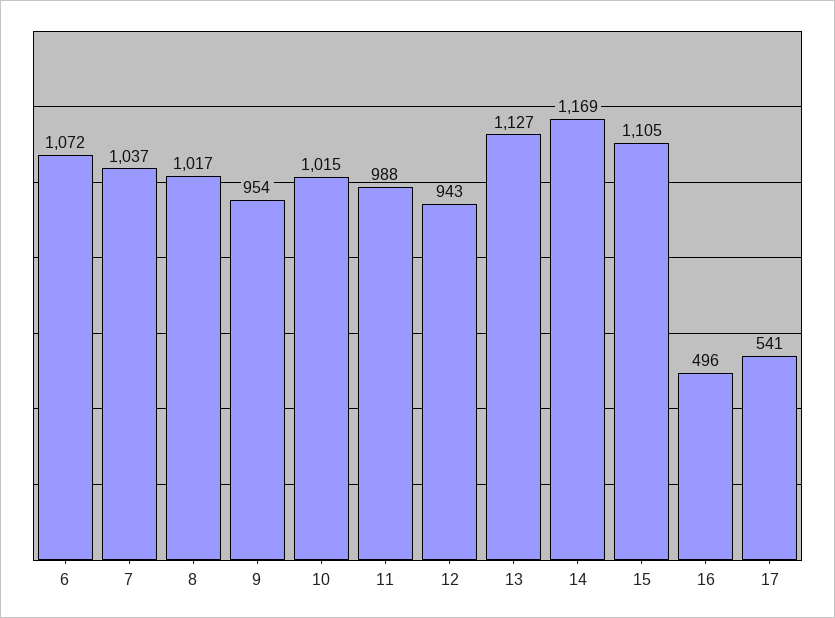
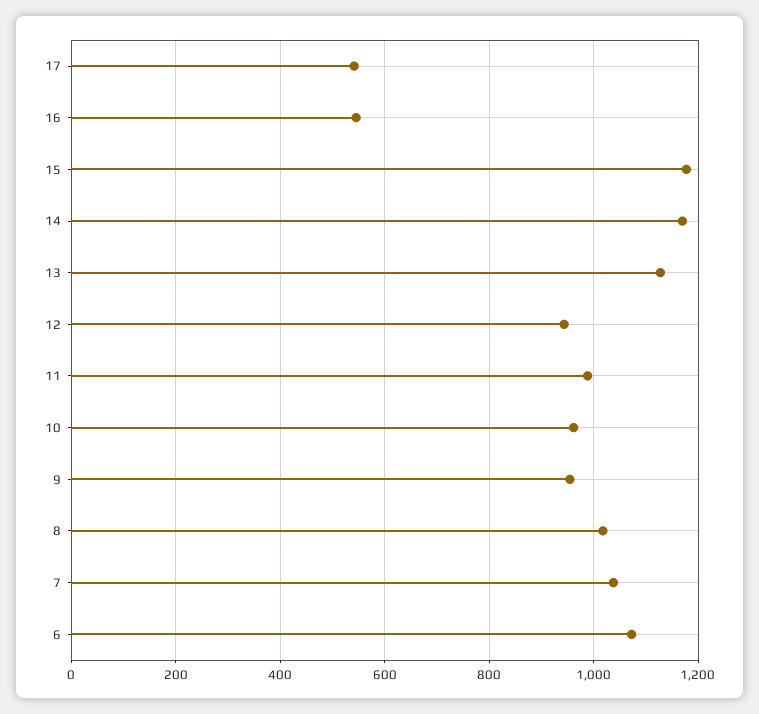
10: 1015 -> 960
15: 1105 -> 1180
16: 496 -> 540

